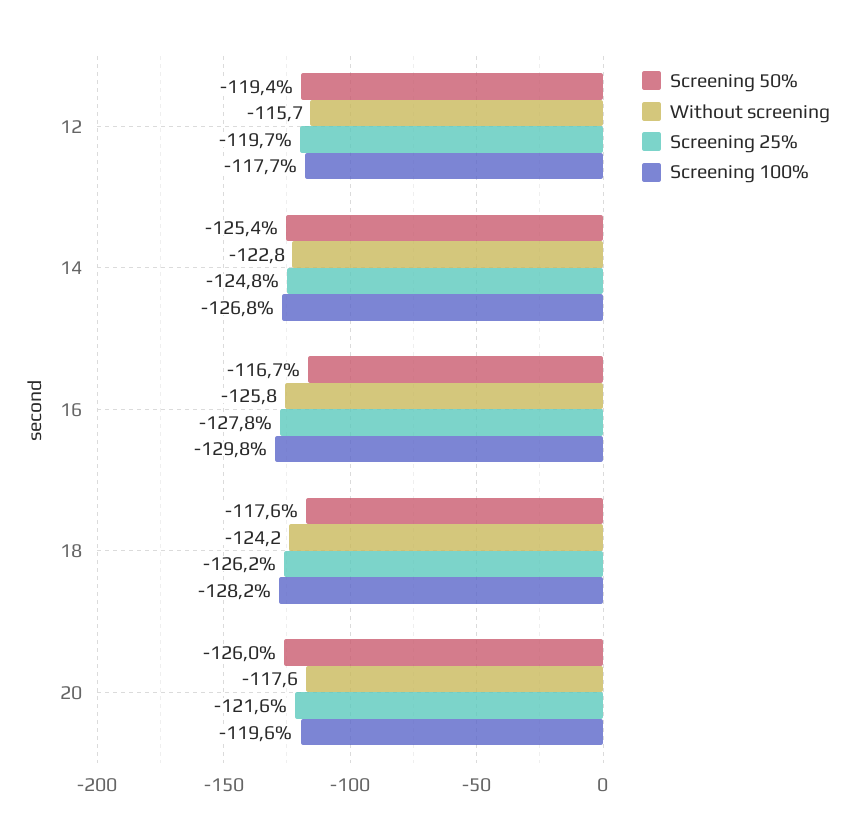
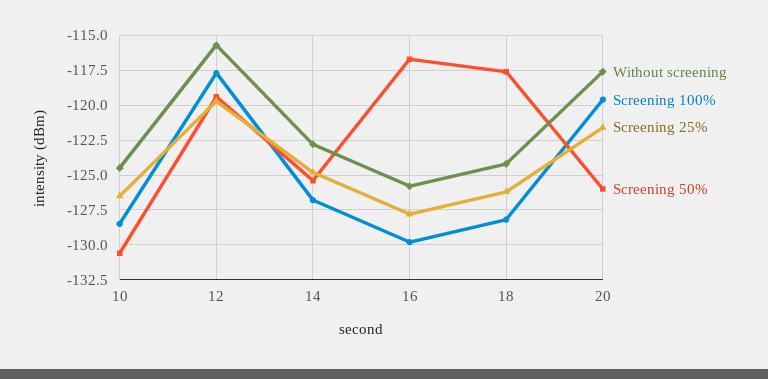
Without screening, 10: none -> -124.5
Screening 100%, 10: none -> -128.5
Screening 25%, 10: none -> -126.5
Screening 50%, 10: none -> -130.5

